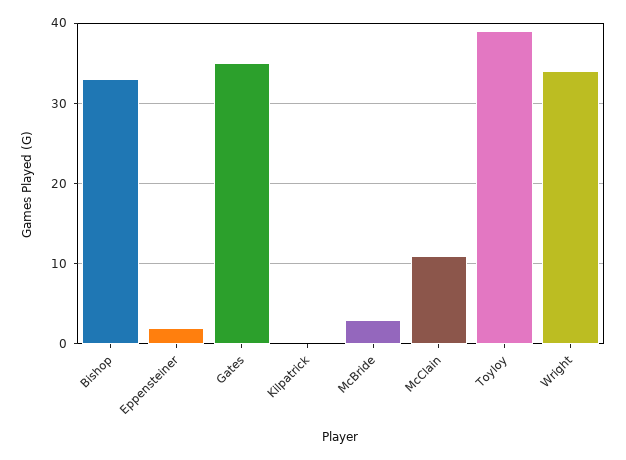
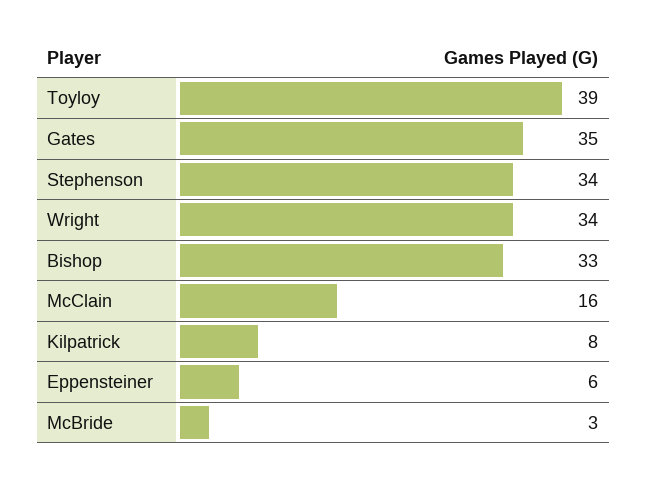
Eppensteiner: 2 -> 6
Kilpatrick: 0 -> 8
McClain: 11 -> 16
Stephenson: none -> 34

